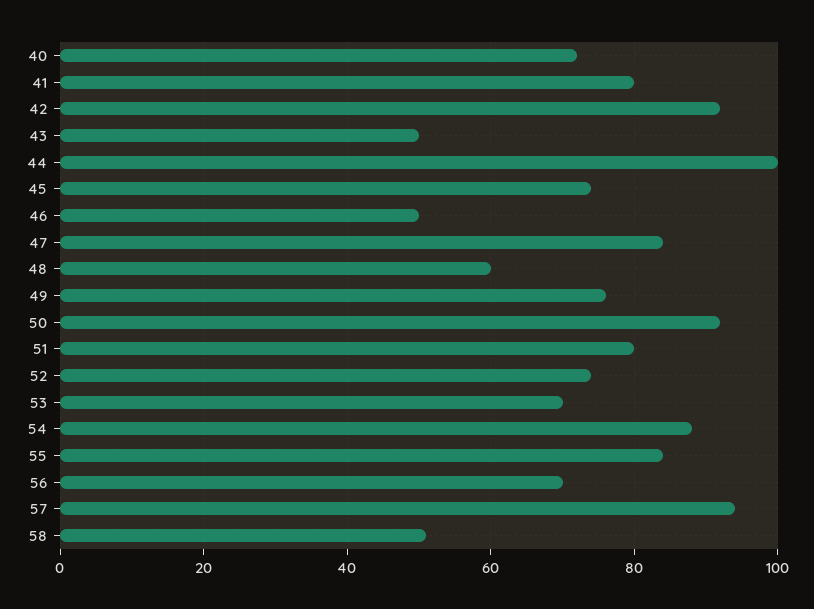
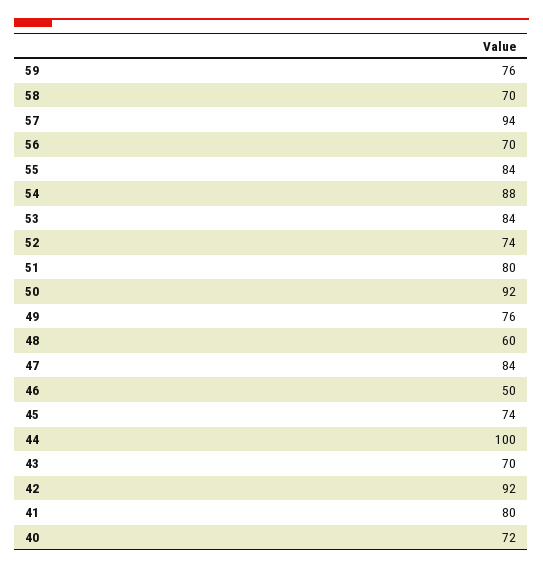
43: 50 -> 70
53: 70 -> 84
58: 50 -> 70
59: none -> 76

